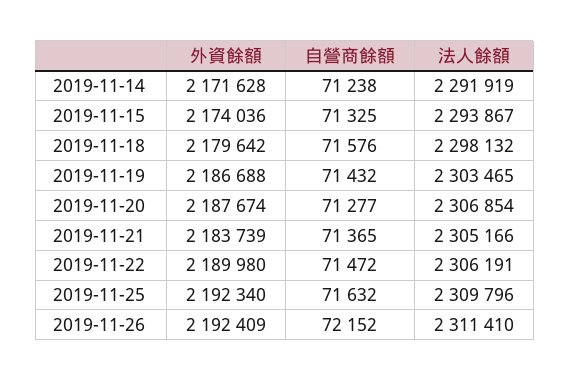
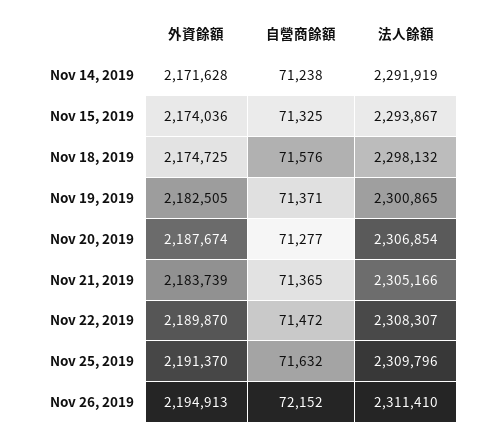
外資餘額, 2019-11-18: 2179642 -> 2174725
外資餘額, 2019-11-19: 2186688 -> 2182505
自營商餘額, 2019-11-19: 71432 -> 71371
法人餘額, 2019-11-19: 2303465 -> 2300865
外資餘額, 2019-11-22: 2189980 -> 2189870
法人餘額, 2019-11-22: 2306191 -> 2308307
外資餘額, 2019-11-25: 2192340 -> 2191370
外資餘額, 2019-11-26: 2192409 -> 2194913

